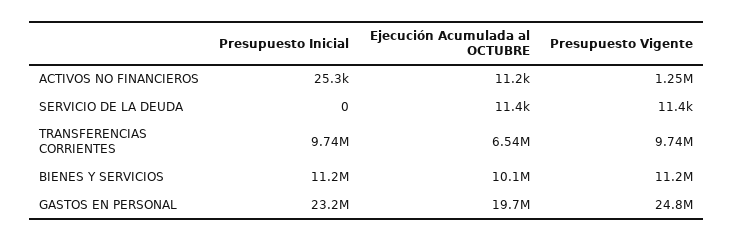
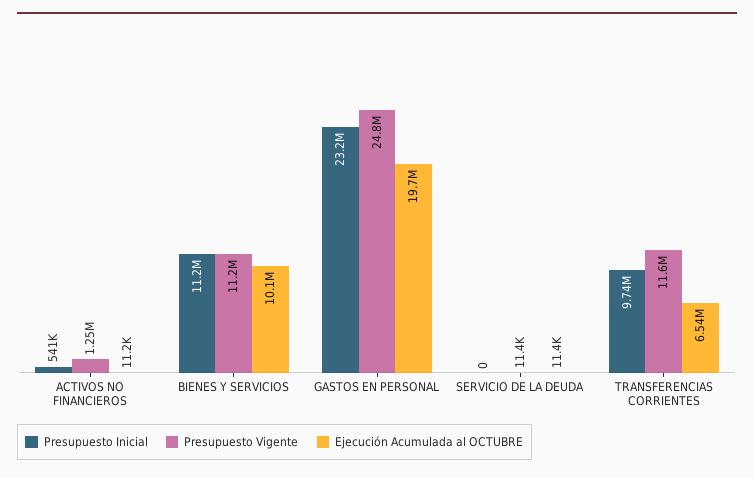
Presupuesto Inicial, ACTIVOS NO FINANCIEROS: 25300 -> 541000
Presupuesto Vigente, TRANSFERENCIAS CORRIENTES: 9740000 -> 11600000

